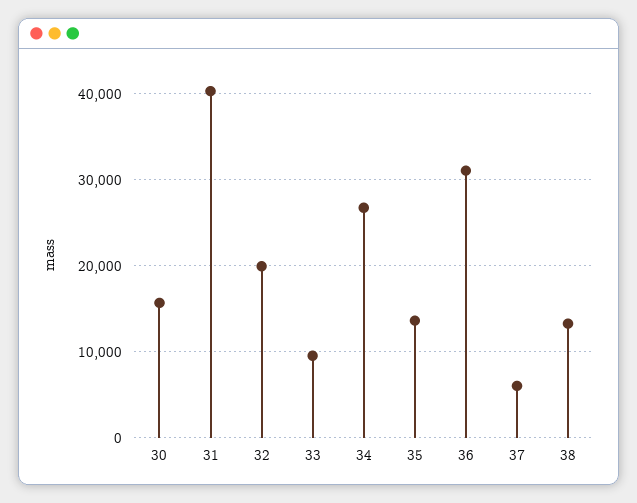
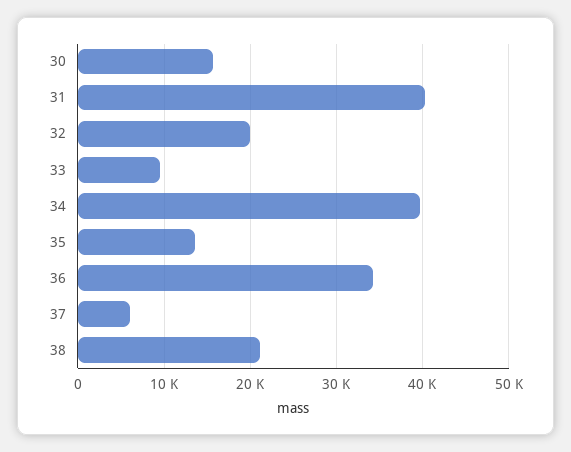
34: 27000 -> 40000
36: 31000 -> 34000
38: 13000 -> 21000

